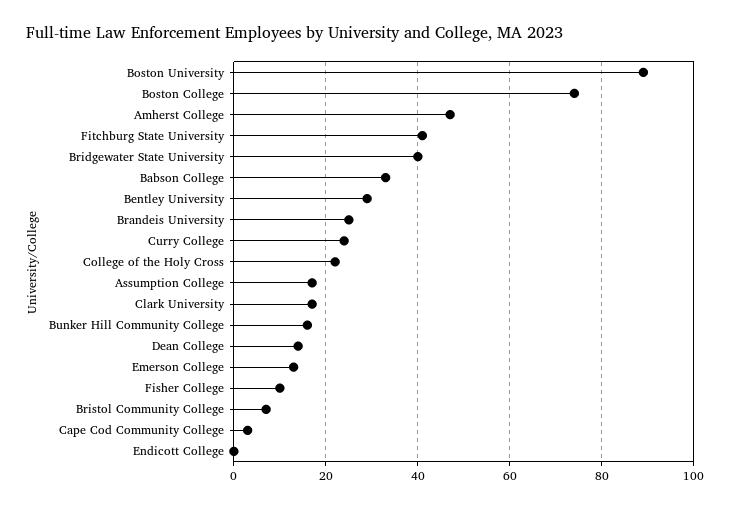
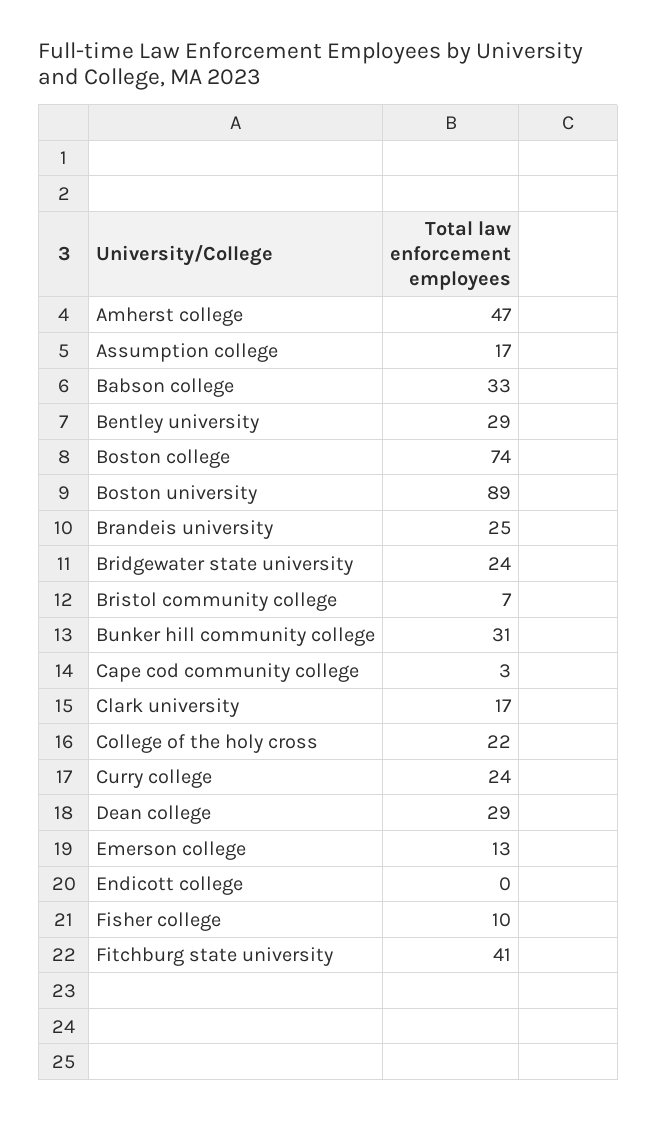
Bridgewater State University: 40 -> 24
Bunker Hill Community College: 15 -> 31
Dean College: 15 -> 29

